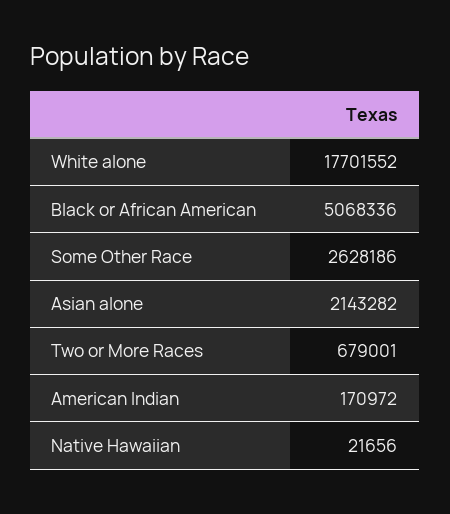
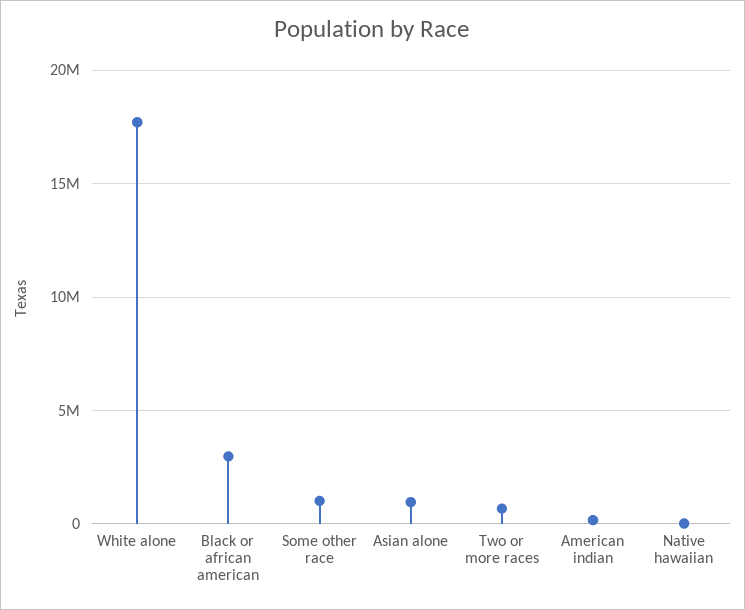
Black or African American: 5068336 -> 3000000
Some Other Race: 2628186 -> 1000000
Asian alone: 2143282 -> 1000000

